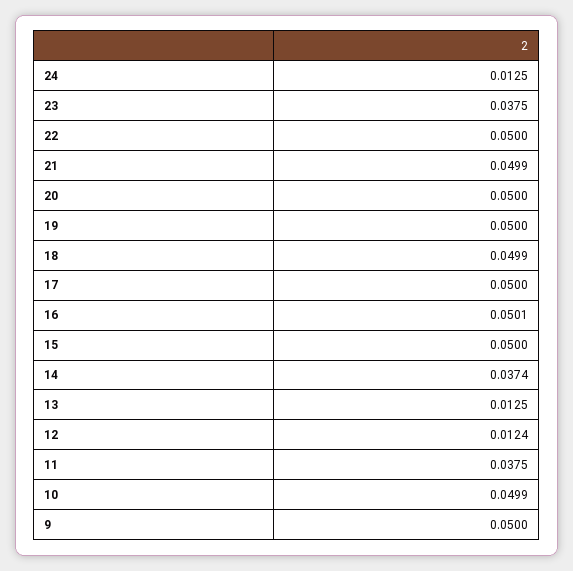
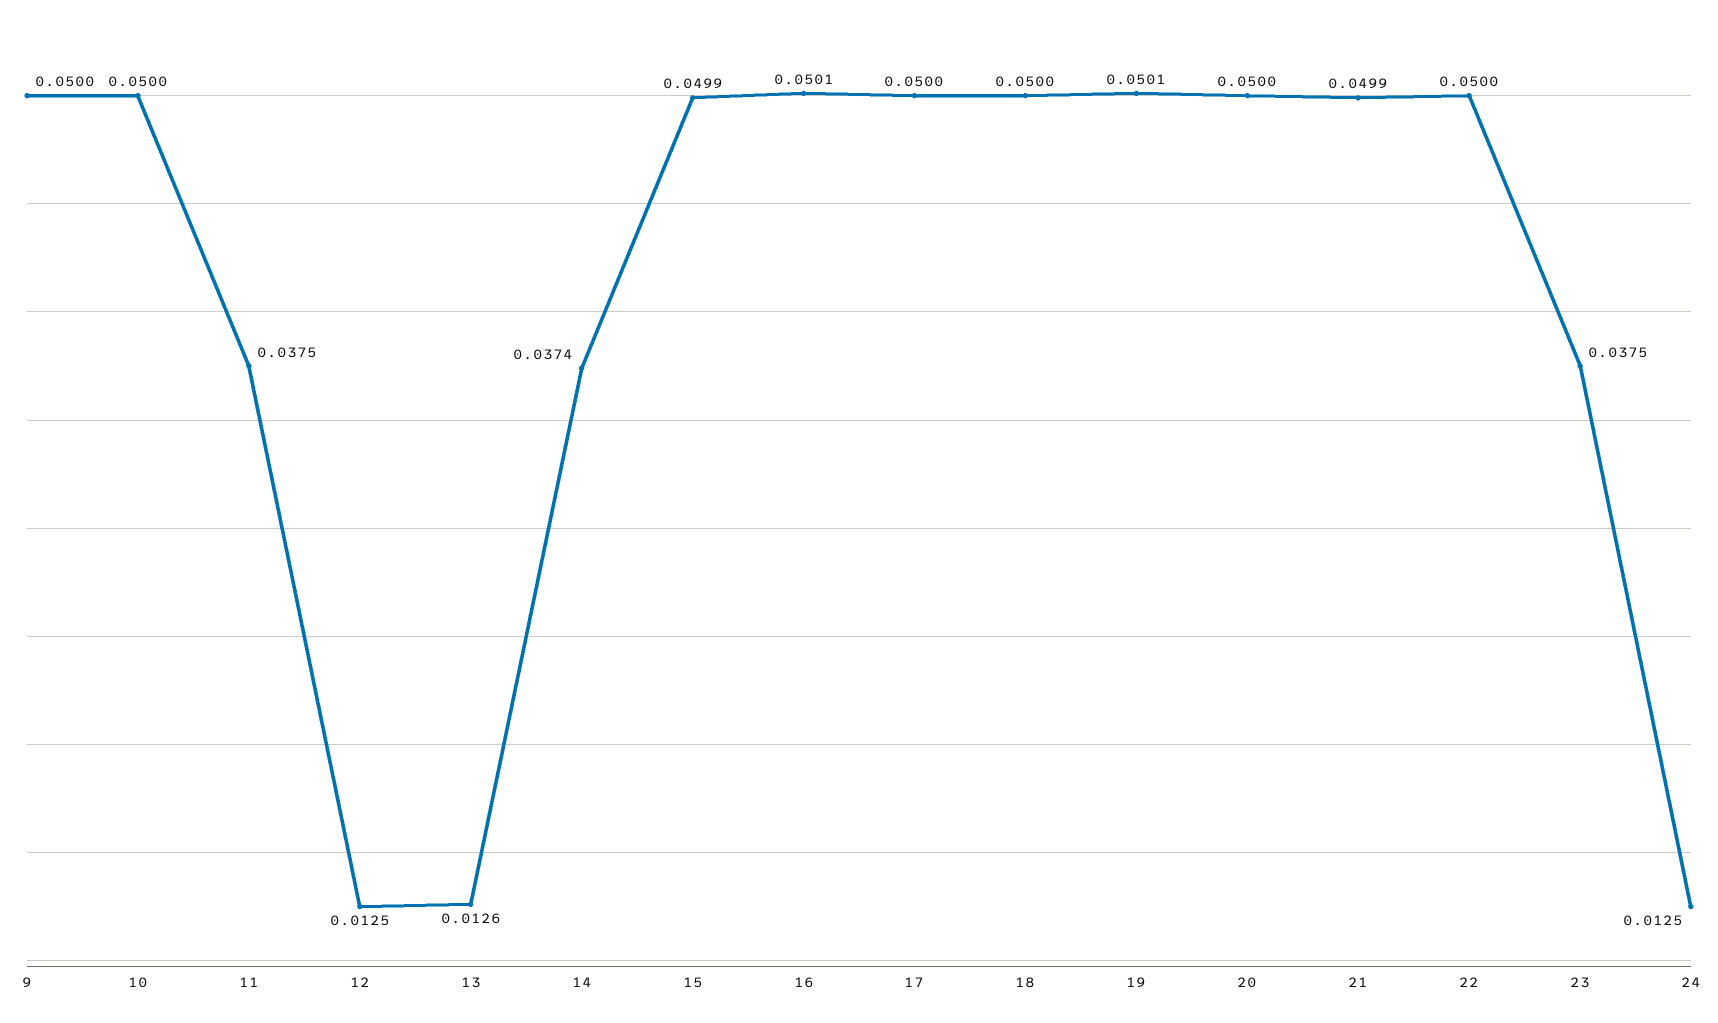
19: 0.05 -> 0.0501
18: 0.0499 -> 0.05
15: 0.05 -> 0.0499
13: 0.0125 -> 0.0126
12: 0.0124 -> 0.0125
10: 0.0499 -> 0.05

